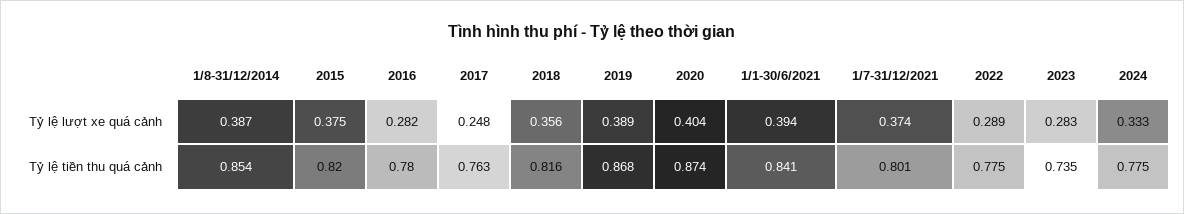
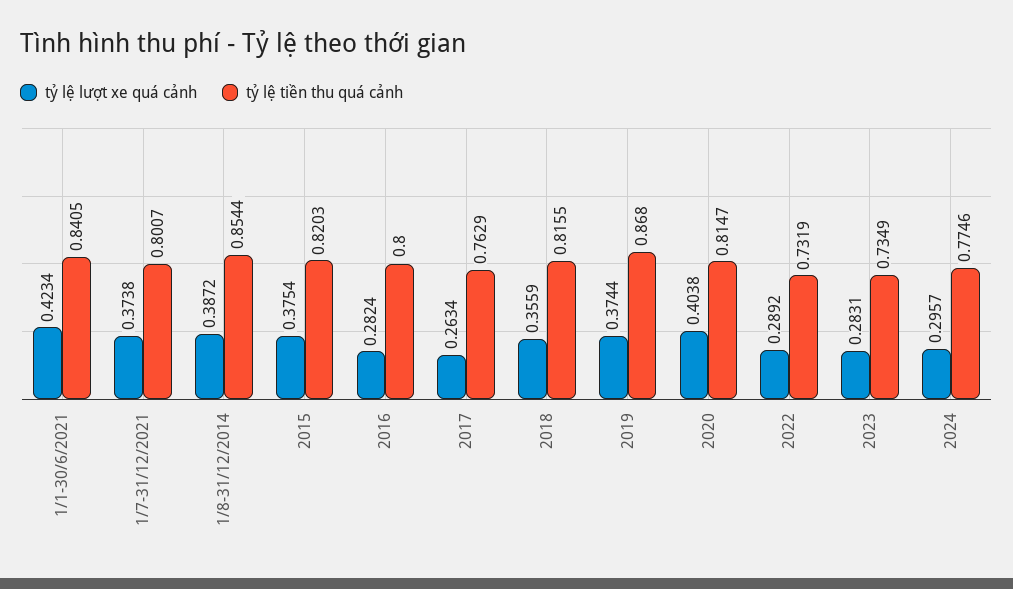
Tỷ lệ lượt xe quá cảnh, 2017: 0.248 -> 0.2634
Tỷ lệ lượt xe quá cảnh, 2019: 0.389 -> 0.3744
Tỷ lệ lượt xe quá cảnh, 1/1-30/6/2021: 0.394 -> 0.4234
Tỷ lệ lượt xe quá cảnh, 2024: 0.333 -> 0.2957
Tỷ lệ tiền thu quá cảnh, 2016: 0.78 -> 0.8
Tỷ lệ tiền thu quá cảnh, 2020: 0.874 -> 0.8147
Tỷ lệ tiền thu quá cảnh, 2022: 0.775 -> 0.7319

